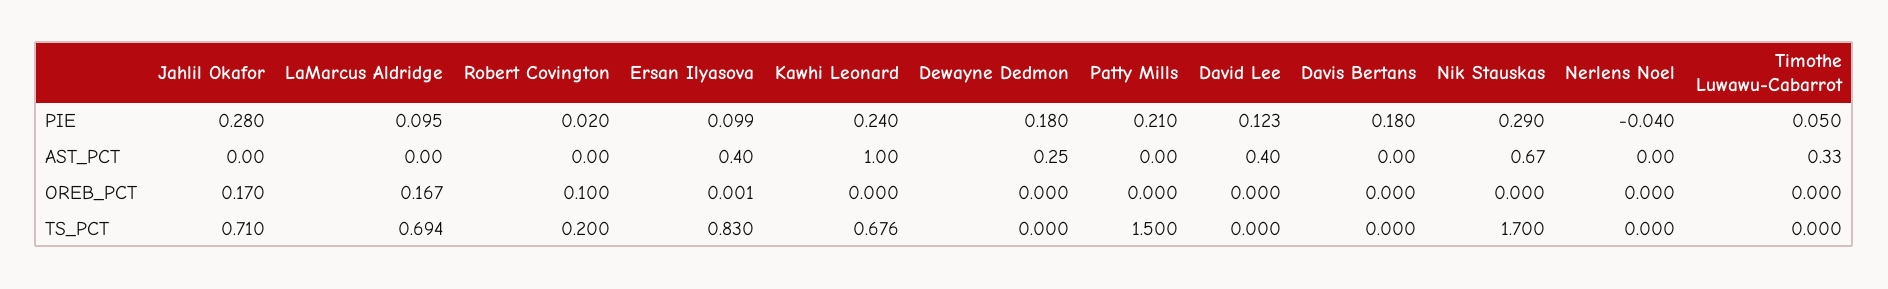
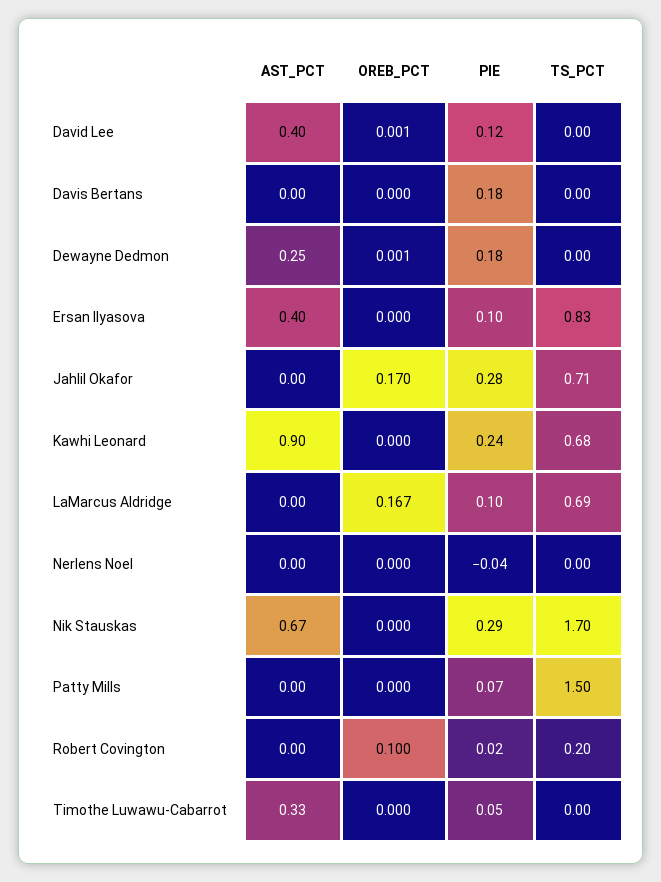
Patty Mills, PIE: 0.21 -> 0.07
Kawhi Leonard, AST_PCT: 1 -> 0.9
Ersan Ilyasova, OREB_PCT: 0.001 -> 0
Dewayne Dedmon, OREB_PCT: 0 -> 0.001
David Lee, OREB_PCT: 0 -> 0.001

